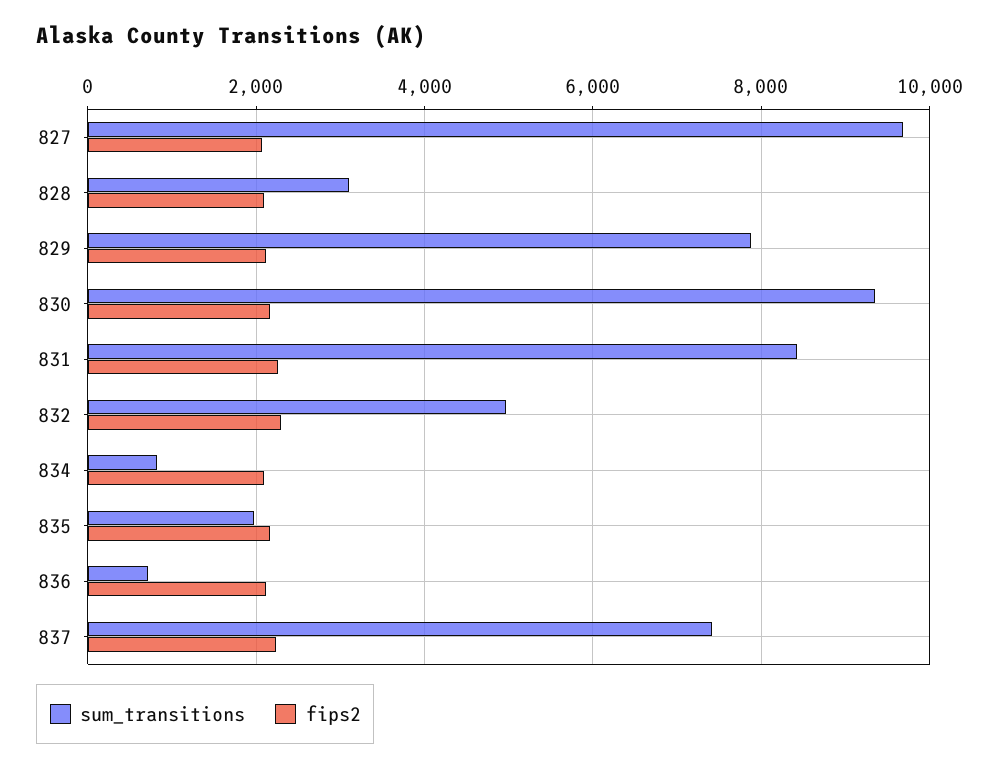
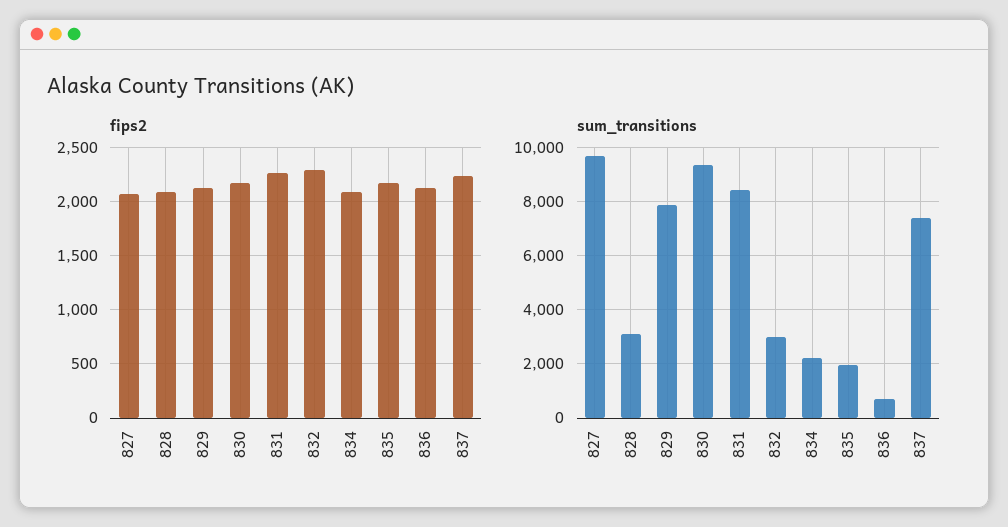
sum_transitions, 832: 5000 -> 3000
sum_transitions, 834: 800 -> 2250

